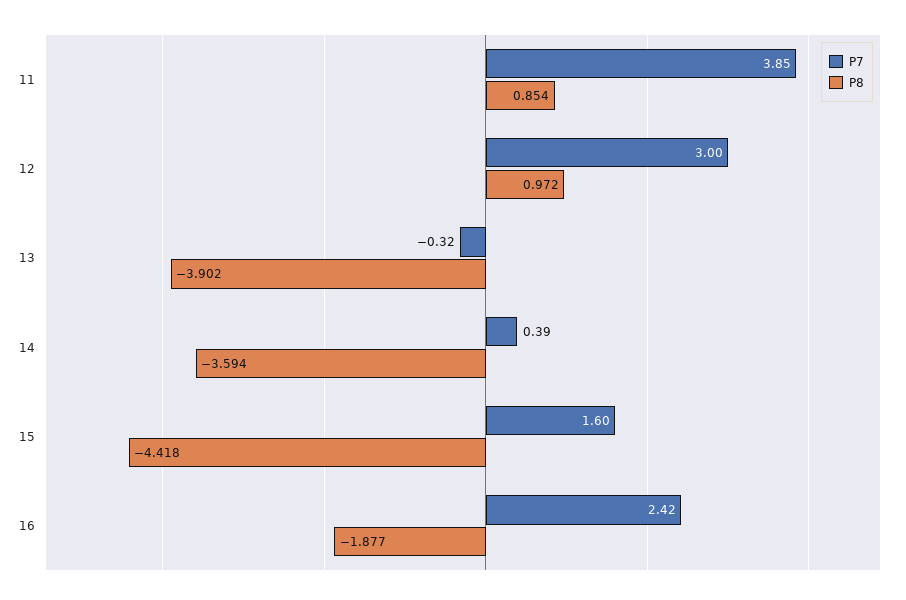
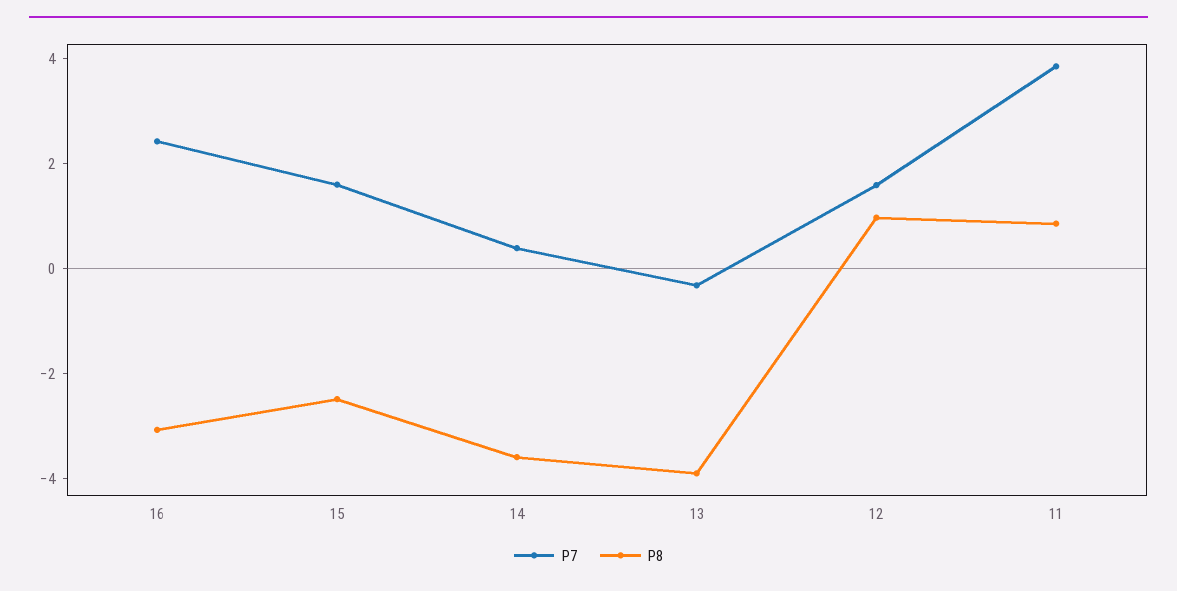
P7, 12: 3 -> 1.5
P8, 15: -4.418 -> -2.5
P8, 16: -1.877 -> -3

